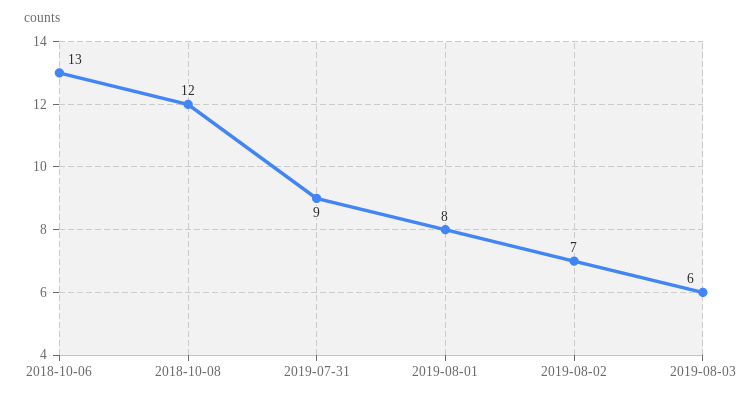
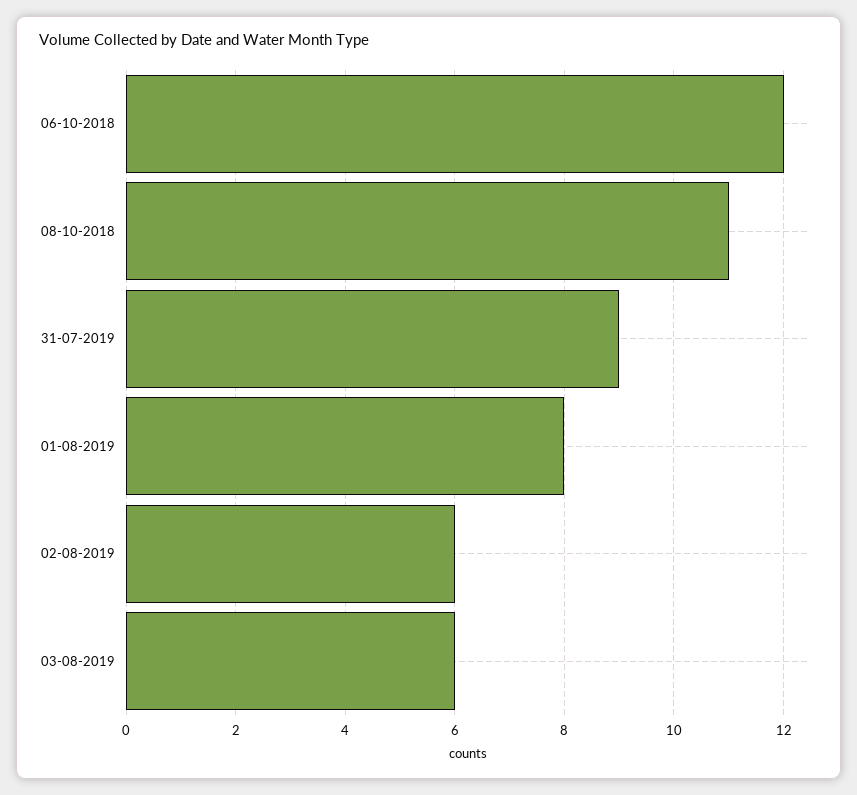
2018-10-06: 13 -> 12
2018-10-08: 12 -> 11
2019-08-02: 7 -> 6

